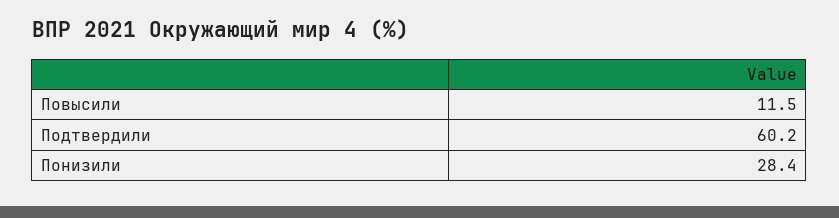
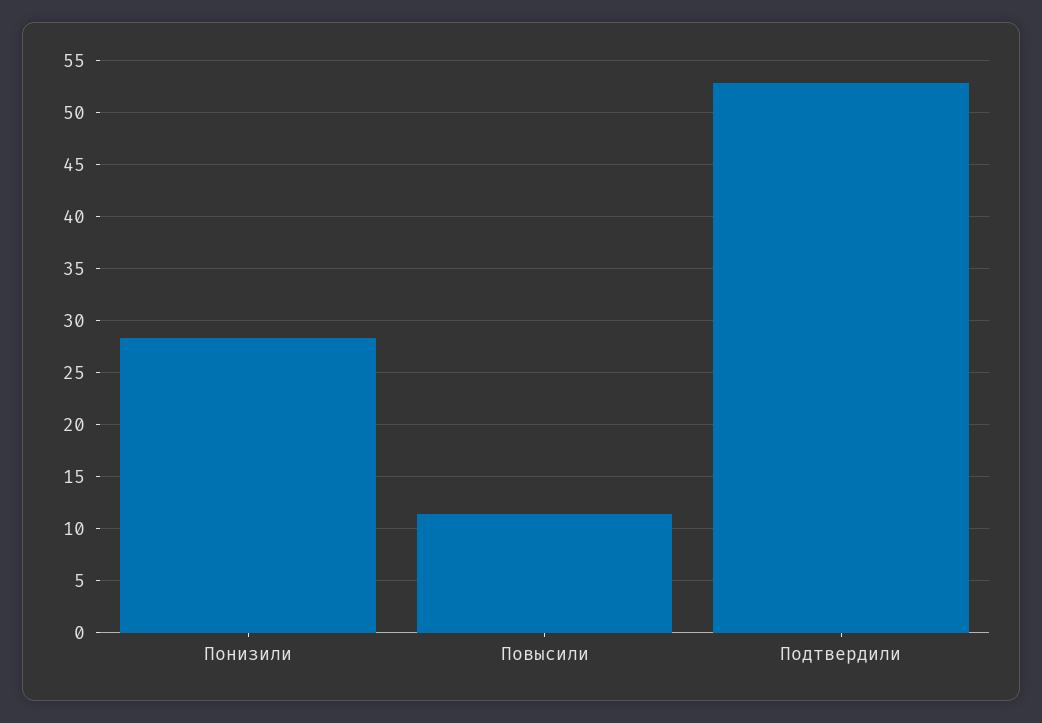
Подтвердили: 60.2 -> 53

